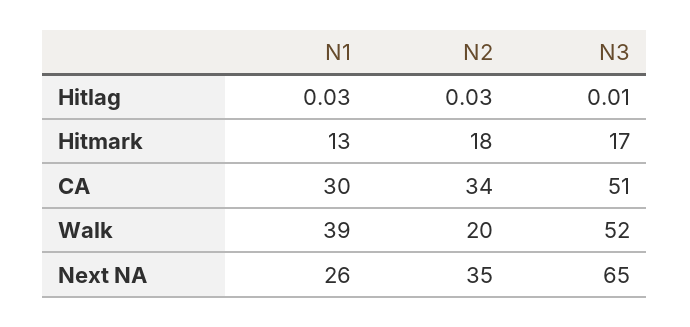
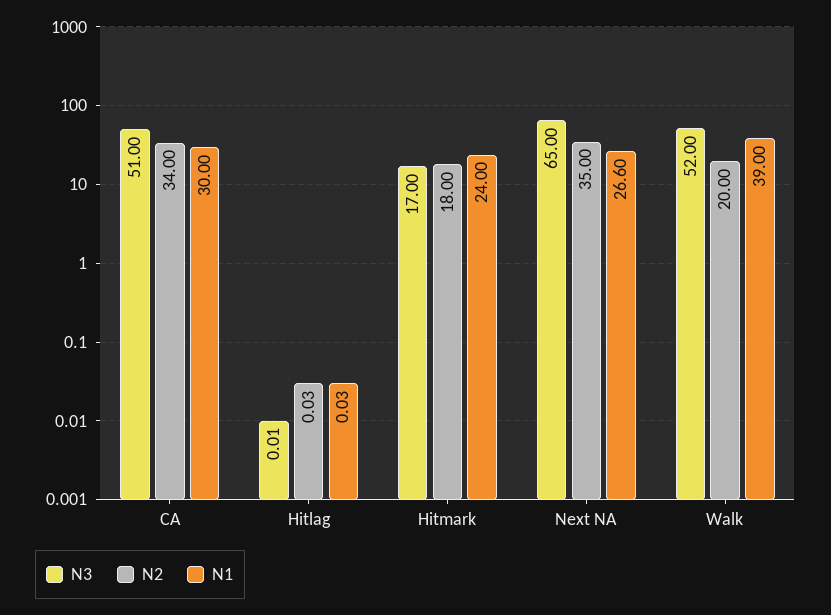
N1, Hitmark: 13 -> 24
N1, Next NA: 26 -> 26.6

